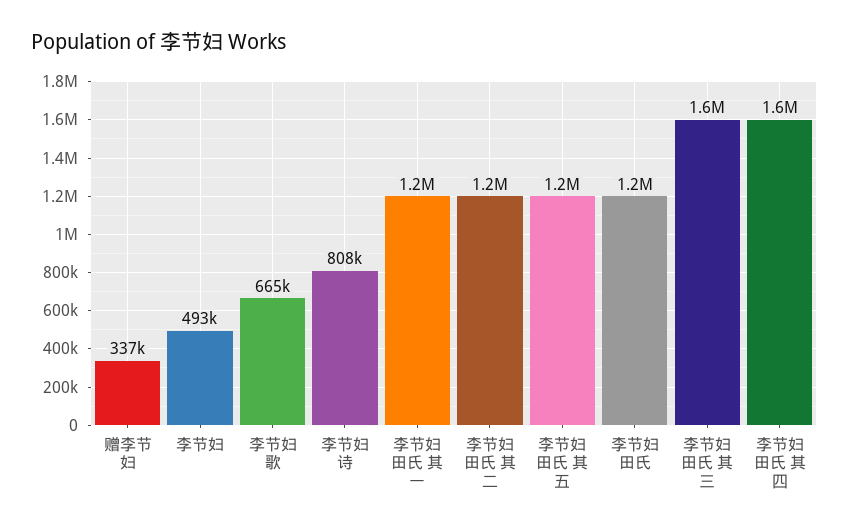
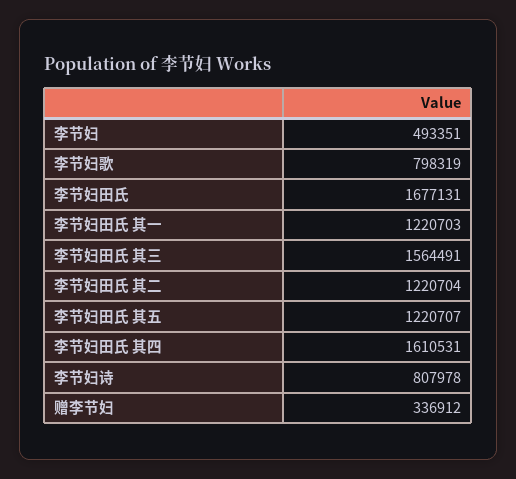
李节妇歌: 665000 -> 798319
李节妇田氏: 1200000 -> 1677131

